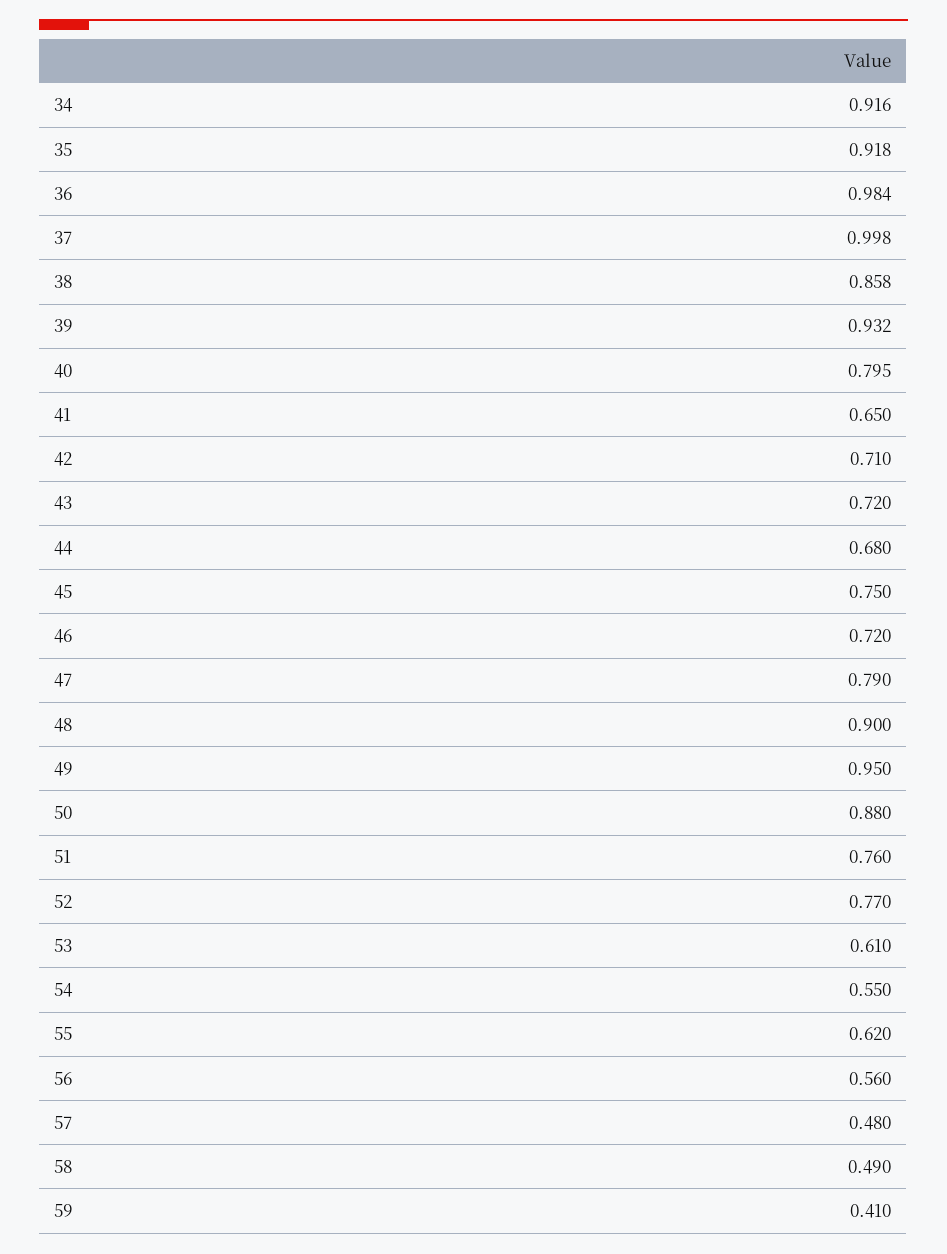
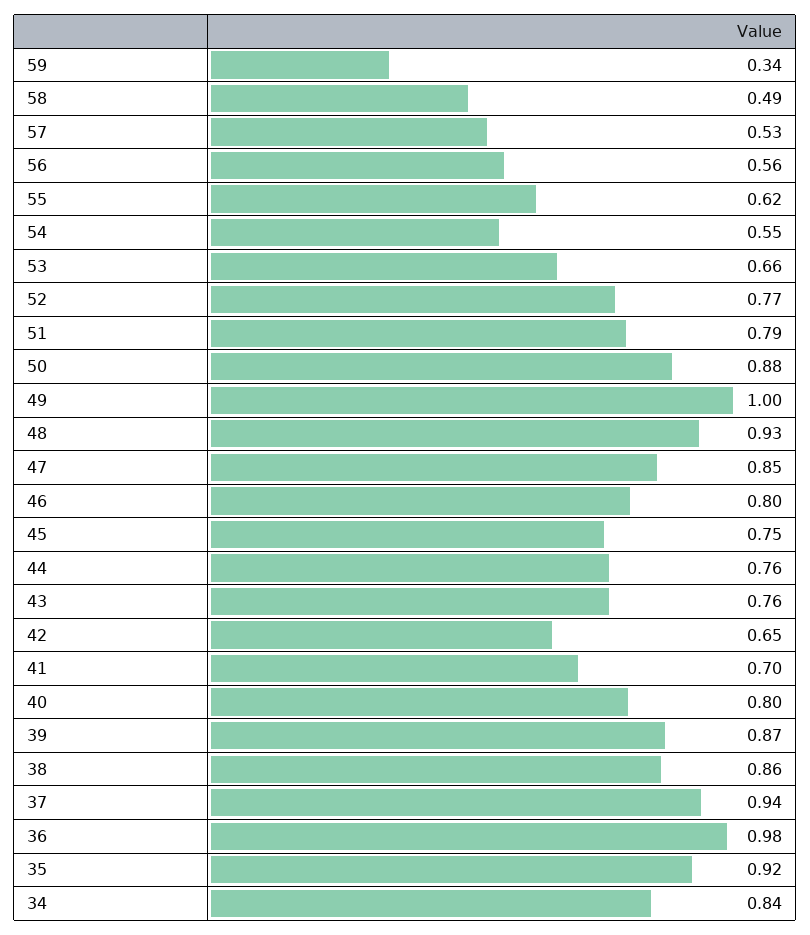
34: 0.916 -> 0.84
37: 0.998 -> 0.94
39: 0.932 -> 0.87
41: 0.65 -> 0.7
42: 0.71 -> 0.65
43: 0.72 -> 0.76
44: 0.68 -> 0.76
46: 0.72 -> 0.8
47: 0.79 -> 0.85
48: 0.9 -> 0.93
49: 0.95 -> 1
51: 0.76 -> 0.79
53: 0.61 -> 0.66
57: 0.48 -> 0.53
59: 0.41 -> 0.34

